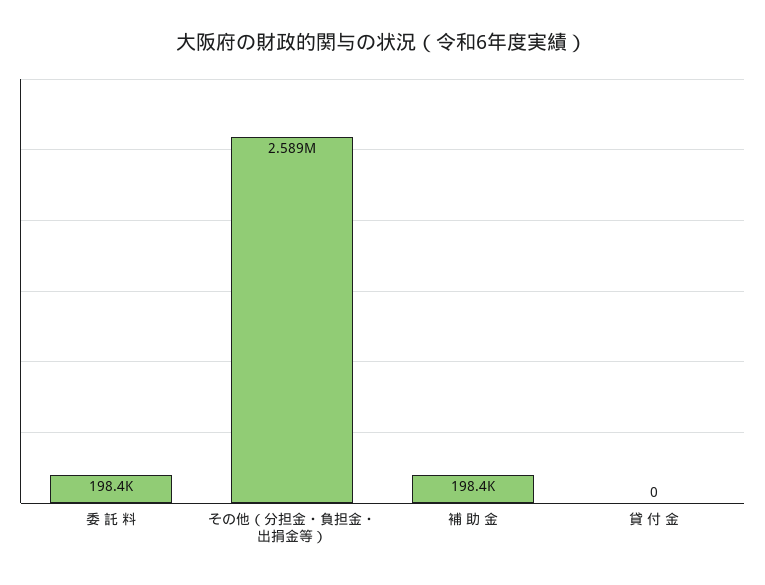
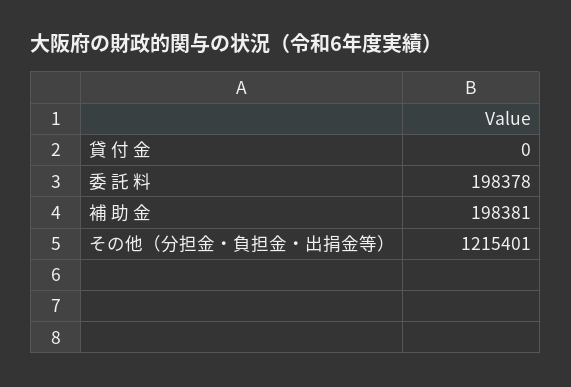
その他（分担金・負担金・出捐金等）: 2589000 -> 1215401

